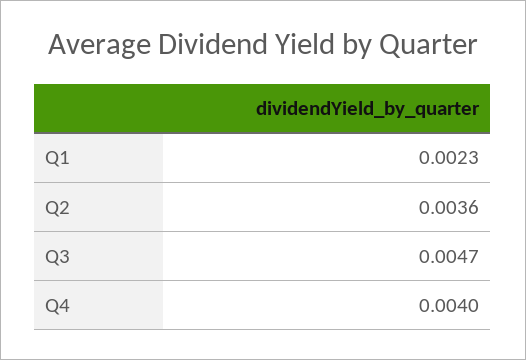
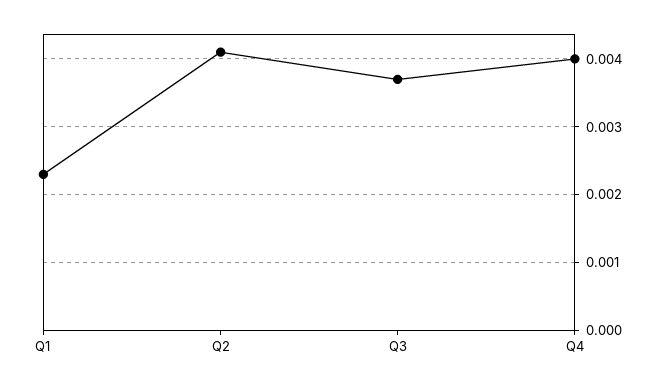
Q2: 0.0036 -> 0.0041
Q3: 0.0047 -> 0.0037

